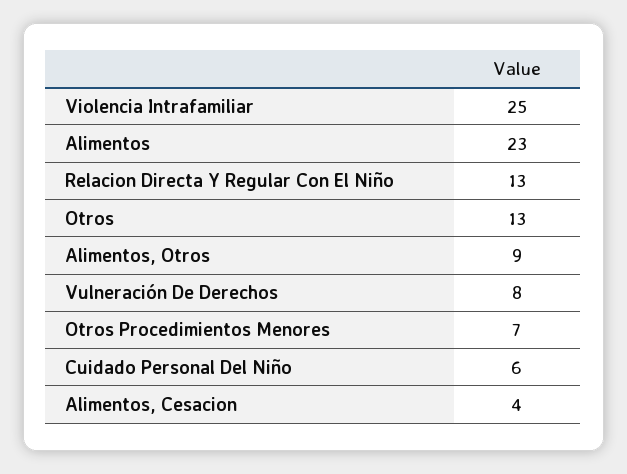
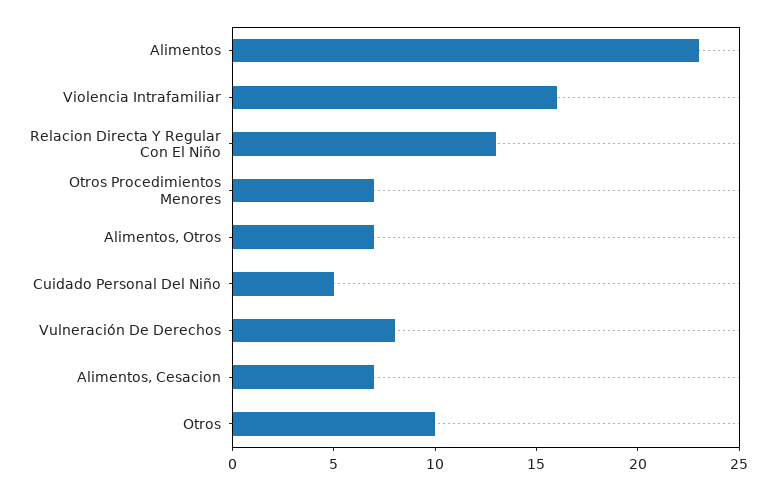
Violencia Intrafamiliar: 25 -> 16
Otros: 13 -> 10
Alimentos, Otros: 9 -> 7
Cuidado Personal Del Niño: 6 -> 5
Alimentos, Cesacion: 4 -> 7

